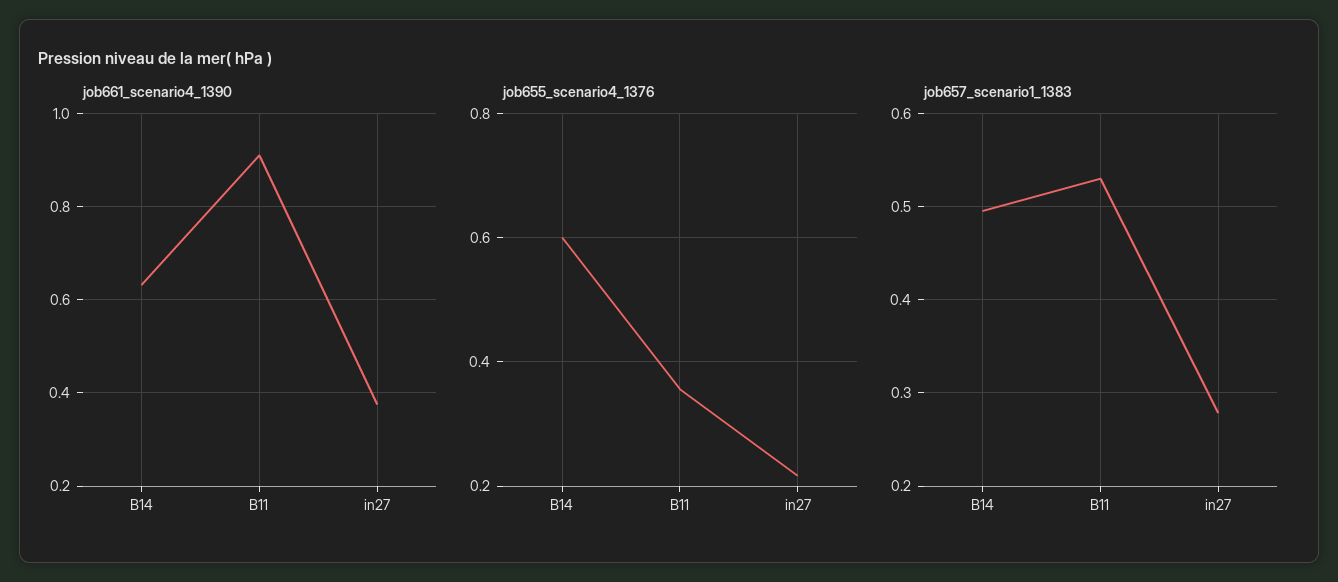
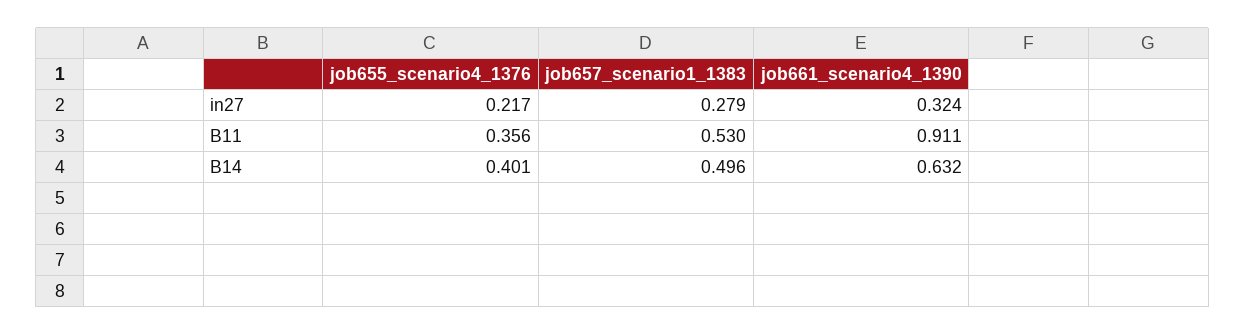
job661_scenario4_1390, in27: 0.38 -> 0.324
job655_scenario4_1376, B14: 0.6 -> 0.401

